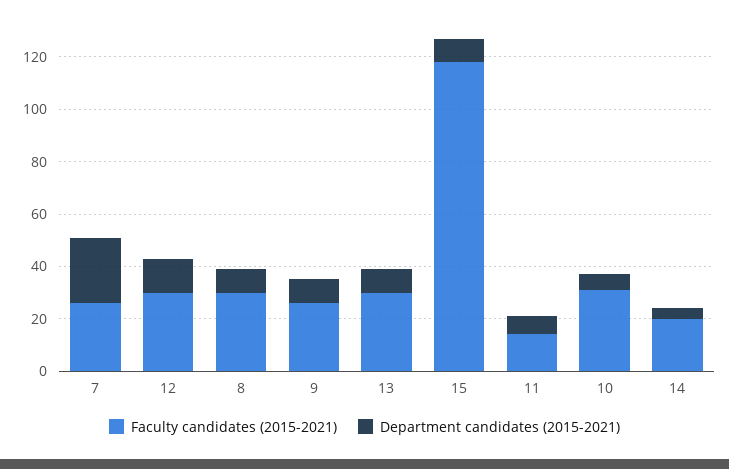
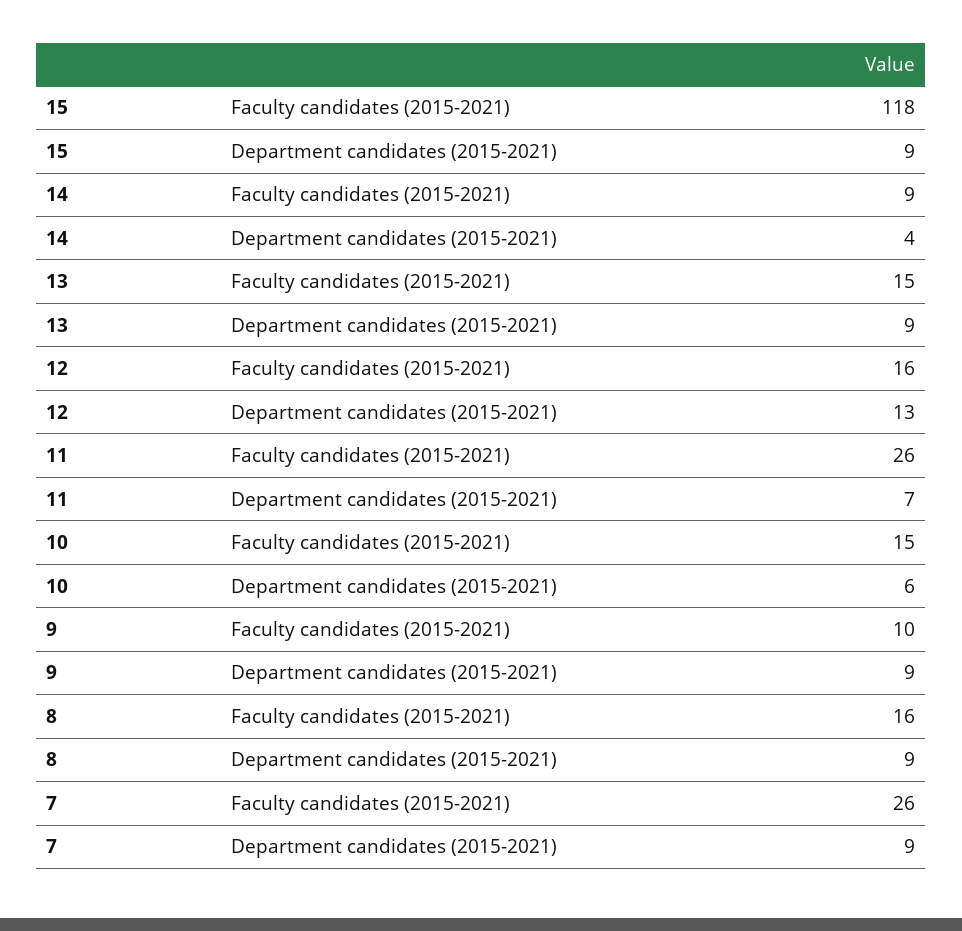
Department candidates (2015-2021), 7: 25 -> 9
Faculty candidates (2015-2021), 12: 30 -> 16
Faculty candidates (2015-2021), 8: 30 -> 16
Faculty candidates (2015-2021), 9: 25 -> 10
Faculty candidates (2015-2021), 13: 30 -> 15
Faculty candidates (2015-2021), 11: 15 -> 26
Faculty candidates (2015-2021), 10: 30 -> 15
Faculty candidates (2015-2021), 14: 20 -> 9

